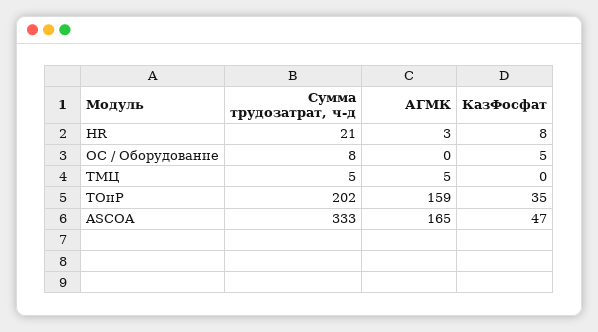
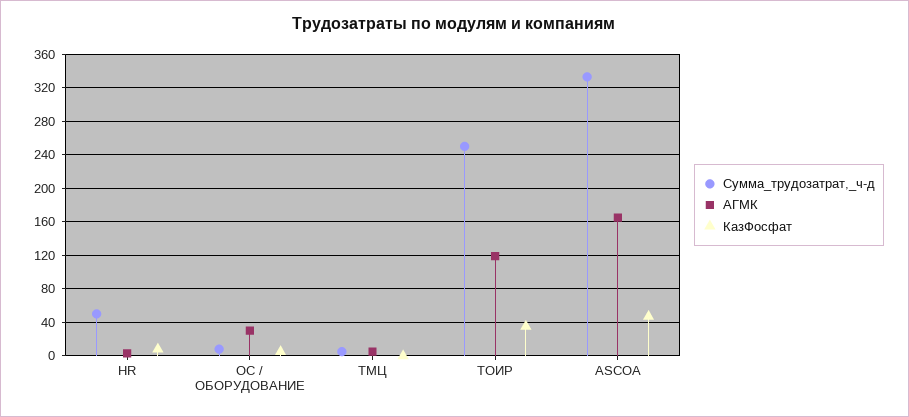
Сумма трудозатрат, ч-д, HR: 21 -> 50
АГМК, ОС / Оборудование: 0 -> 30
Сумма трудозатрат, ч-д, ТОиР: 202 -> 250
АГМК, ТОиР: 159 -> 120

